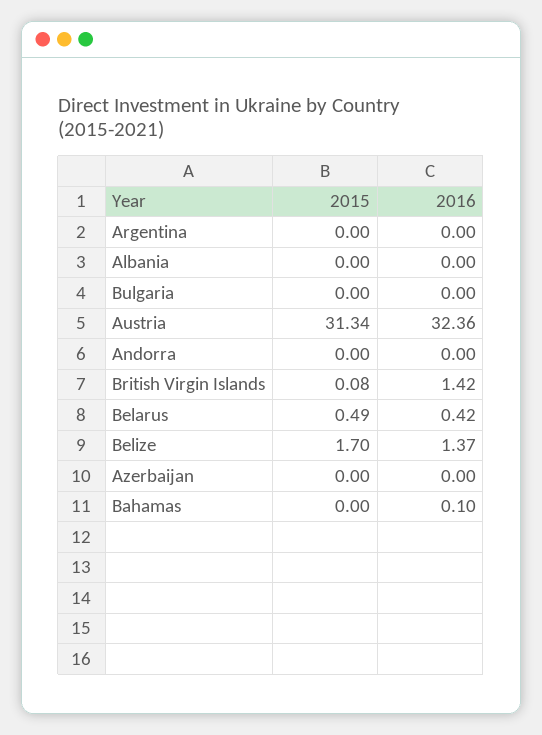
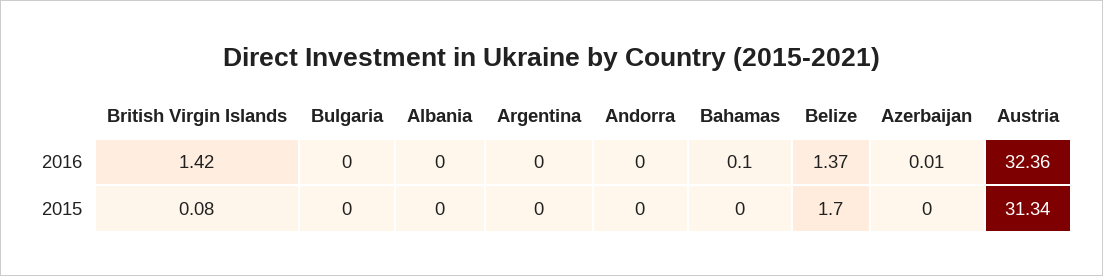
2015, Belarus: 0.49 -> none
2016, Belarus: 0.42 -> none
2016, Azerbaijan: 0 -> 0.01

